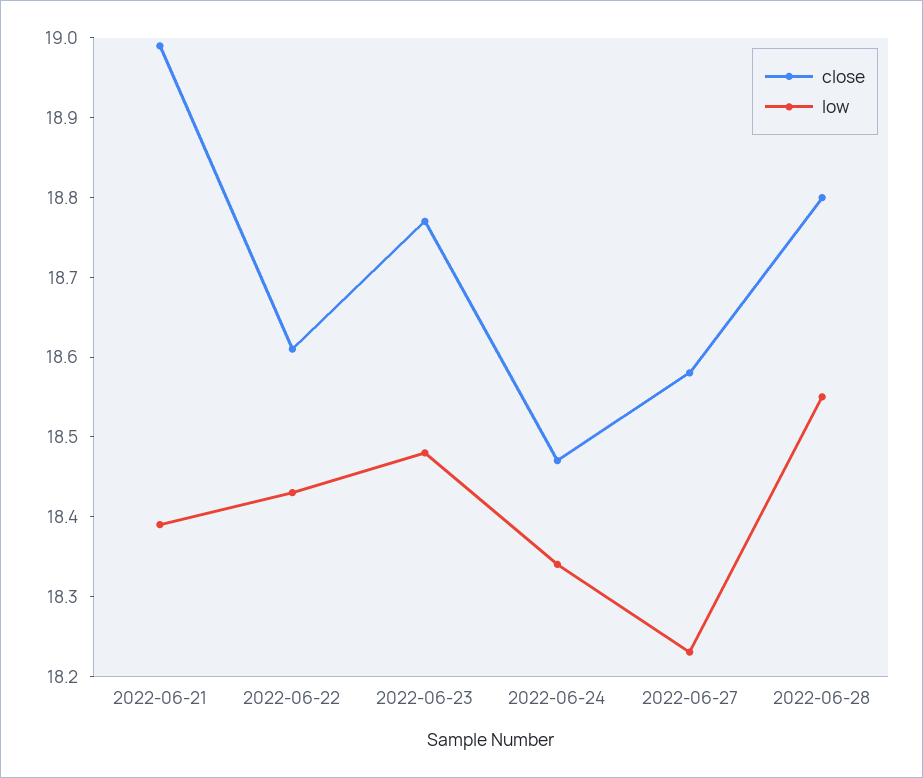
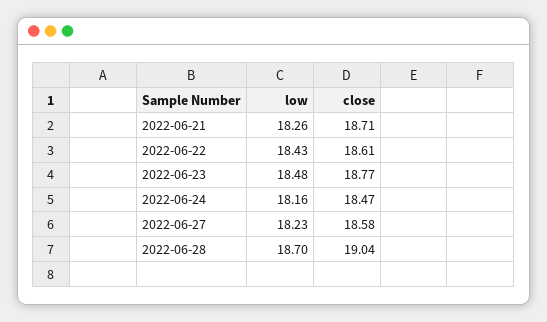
close, 2022-06-21: 19 -> 18.71
low, 2022-06-21: 18.4 -> 18.26
low, 2022-06-24: 18.35 -> 18.16
close, 2022-06-28: 18.8 -> 19.04
low, 2022-06-28: 18.55 -> 18.7

